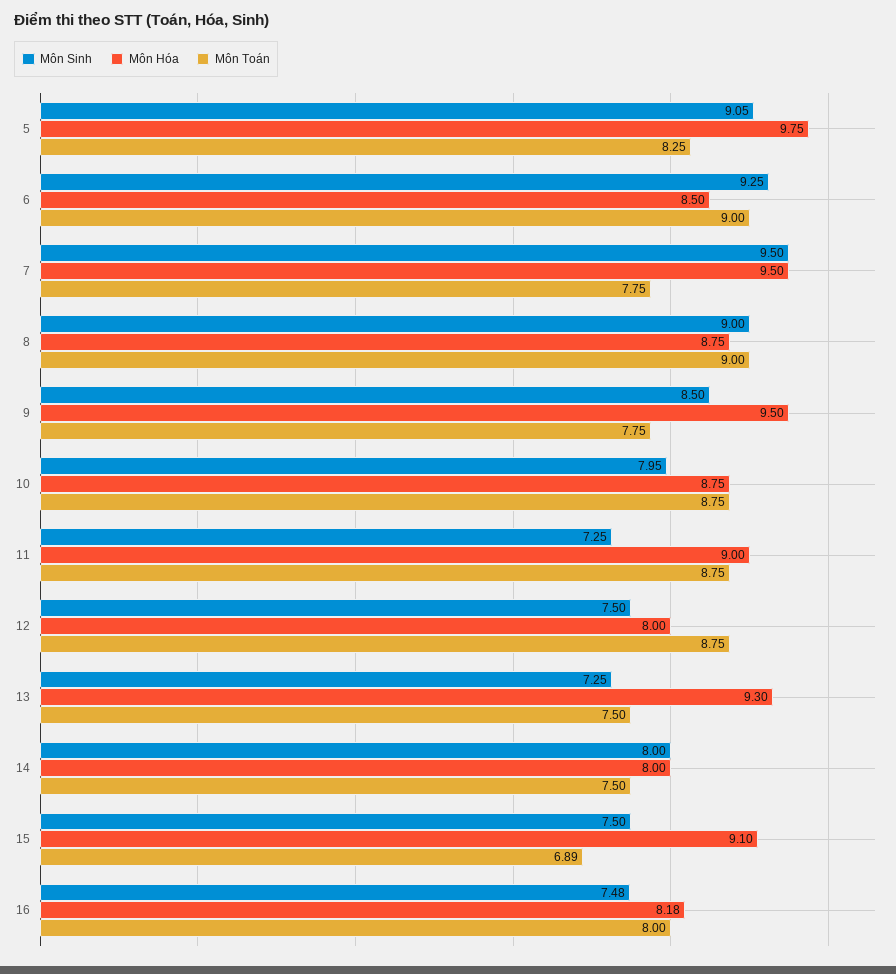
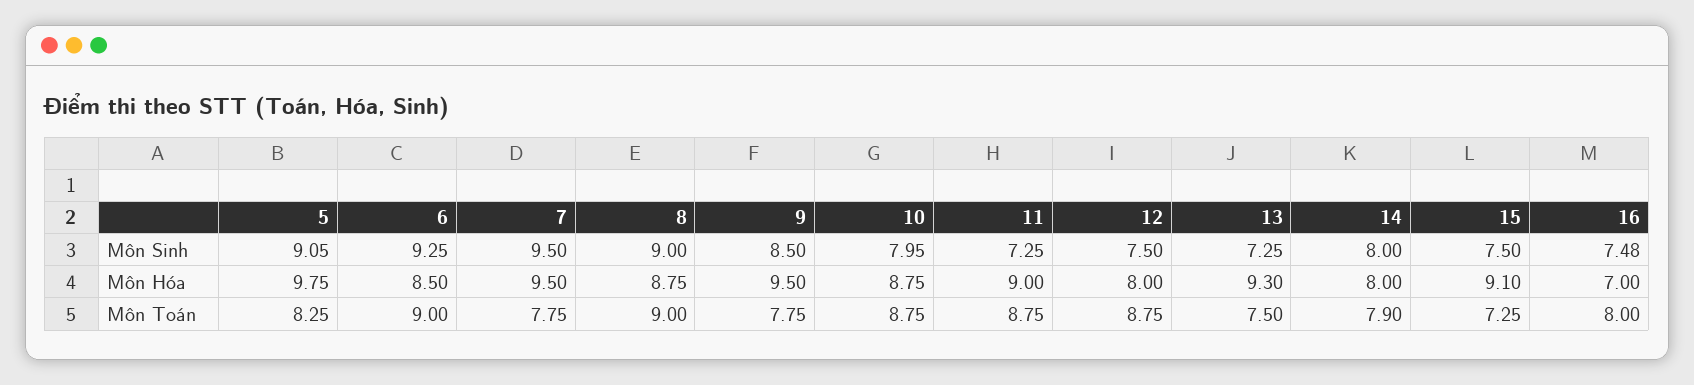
Môn Toán, 14: 7.5 -> 7.9
Môn Toán, 15: 6.89 -> 7.25
Môn Hóa, 16: 8.18 -> 7

